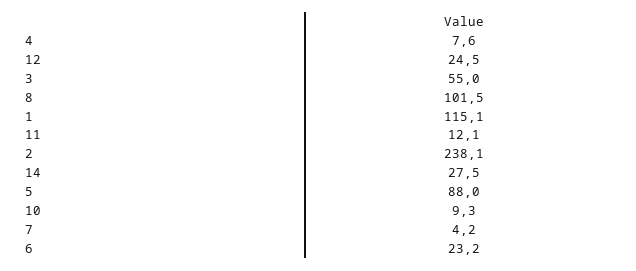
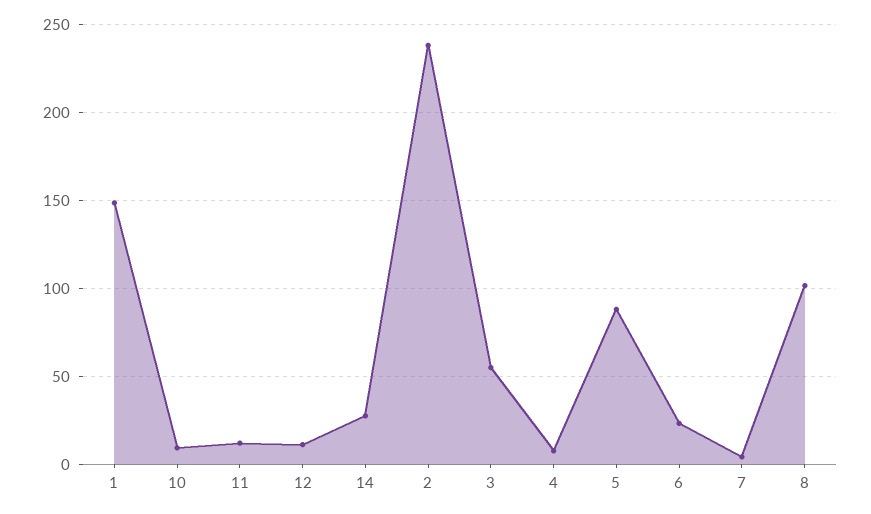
12: 24.5 -> 10
1: 115.1 -> 150

